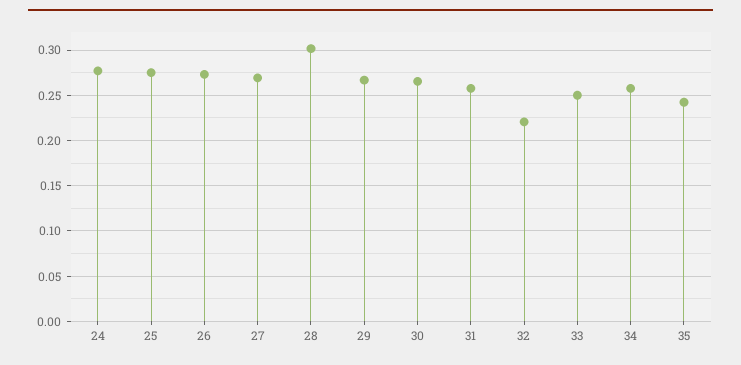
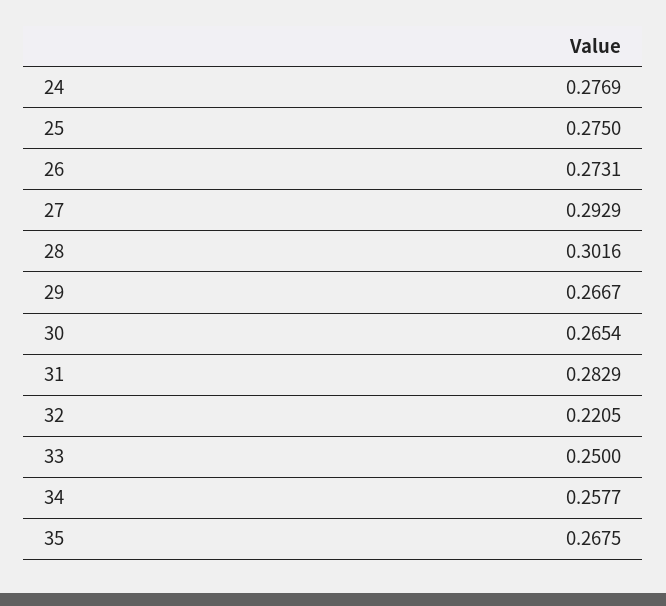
27: 0.27 -> 0.2929
31: 0.26 -> 0.2829
35: 0.24 -> 0.2675

